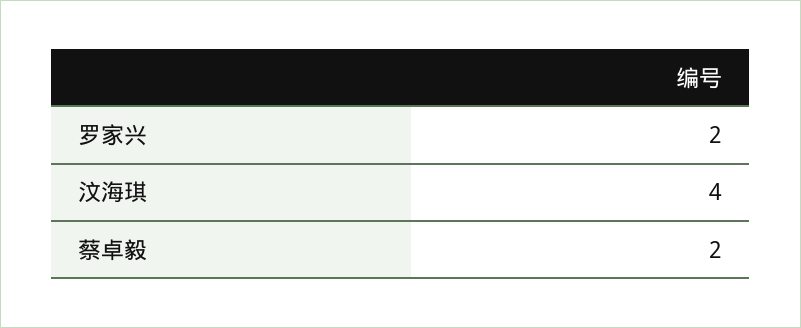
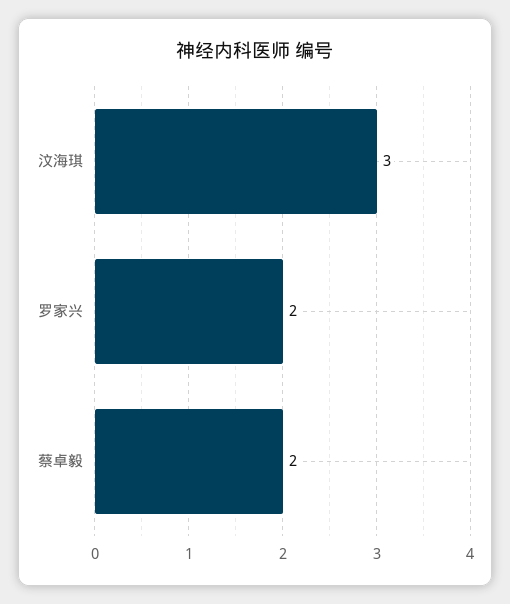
汶海琪: 4 -> 3

